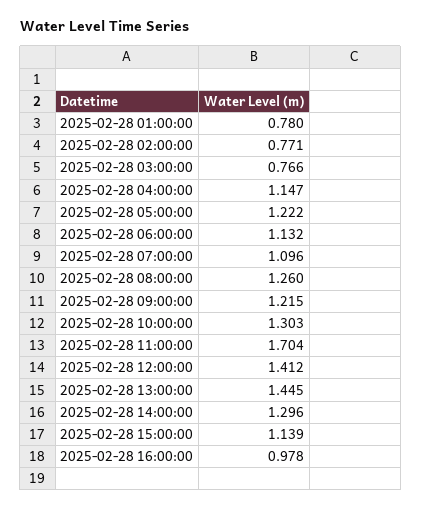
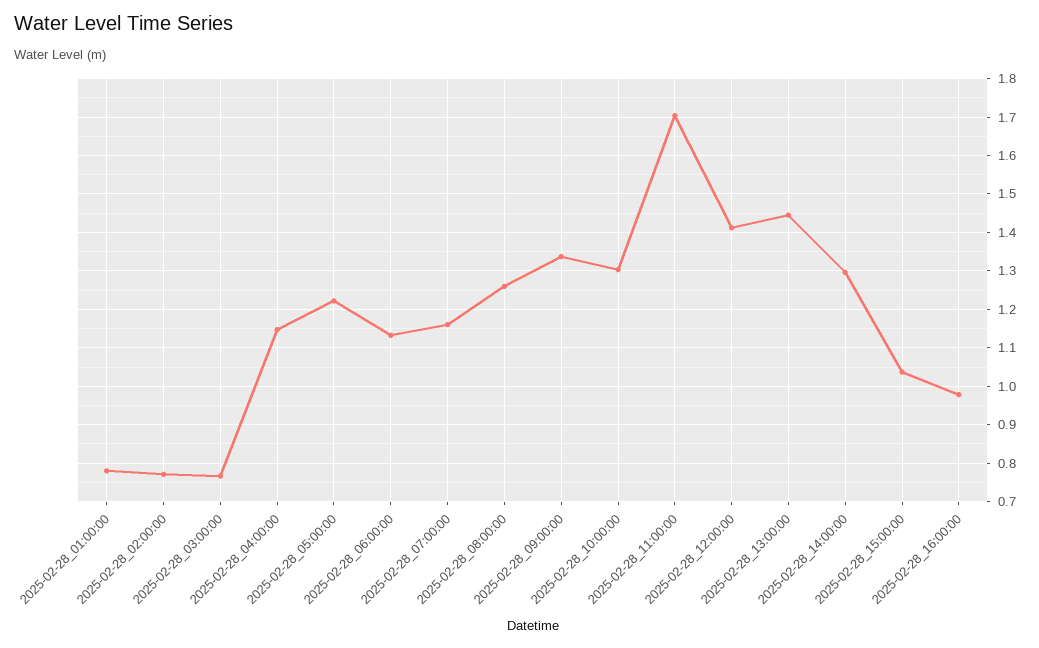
2025-02-28 07:00:00: 1.096 -> 1.16
2025-02-28 09:00:00: 1.215 -> 1.34
2025-02-28 15:00:00: 1.139 -> 1.04

